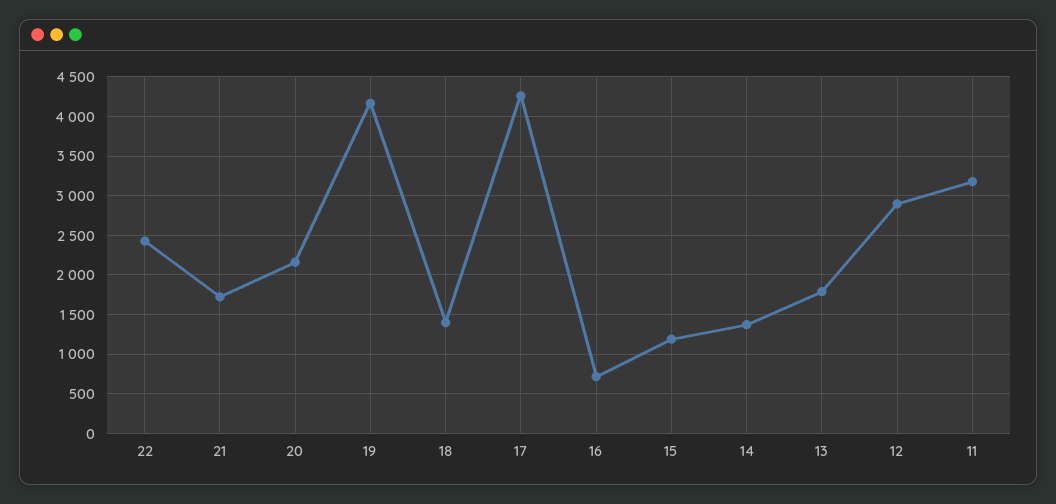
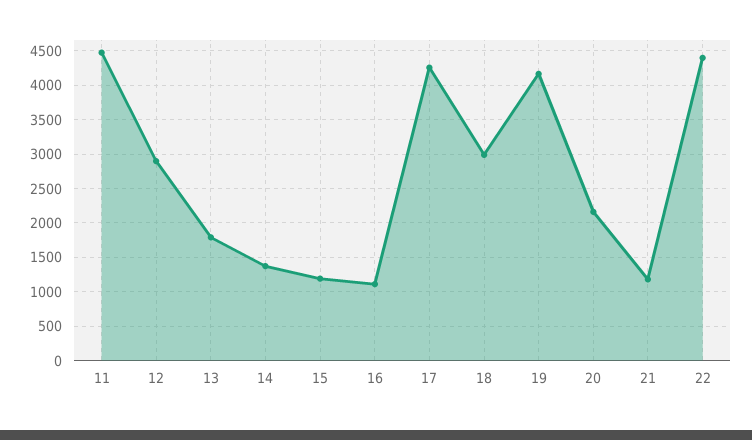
22: 2400 -> 4400
21: 1700 -> 1200
18: 1400 -> 3000
16: 700 -> 1100
11: 3200 -> 4500

